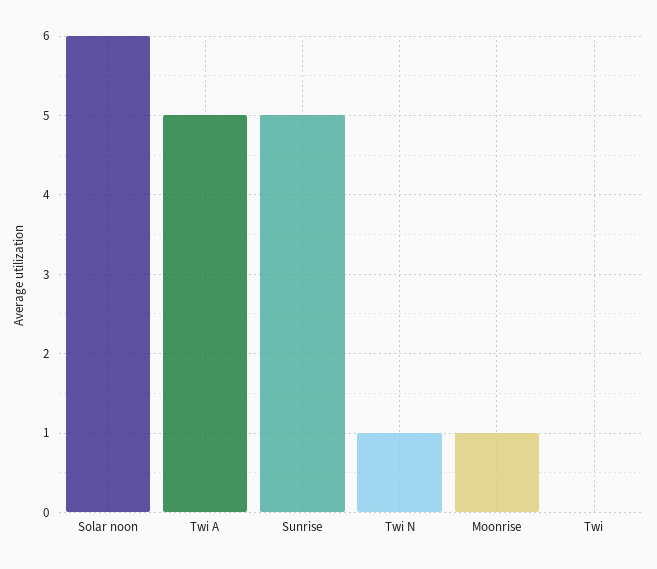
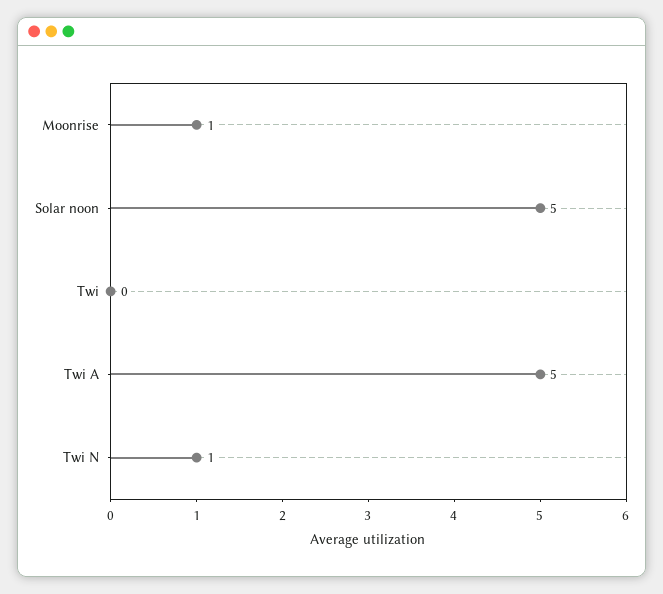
Solar noon: 6 -> 5
Sunrise: 5 -> none

